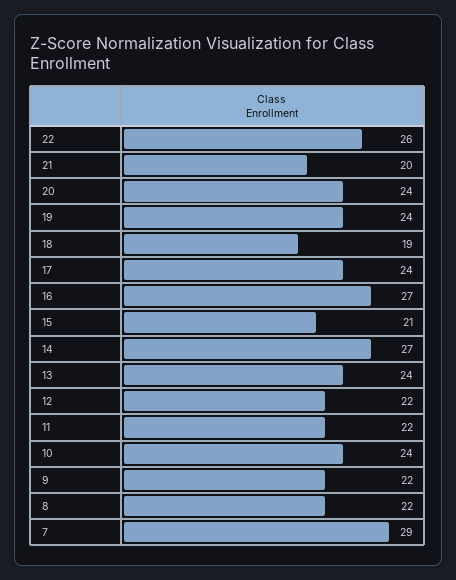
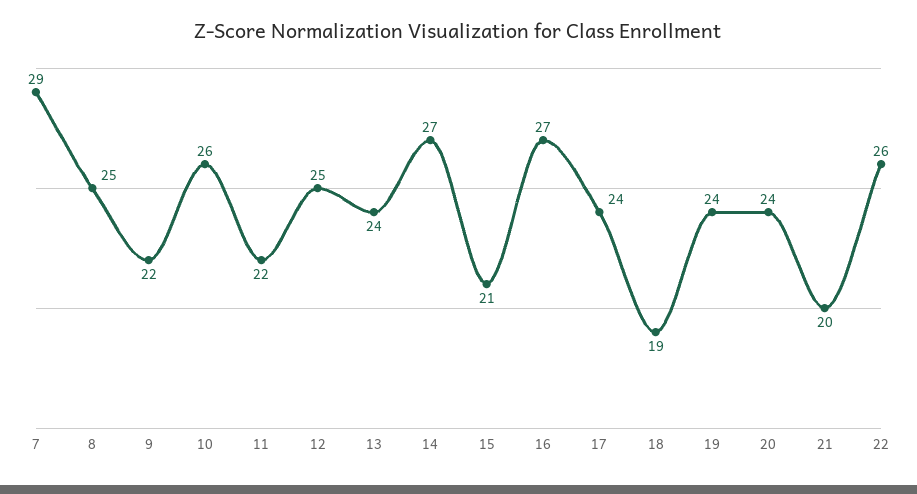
12: 22 -> 25
10: 24 -> 26
8: 22 -> 25

